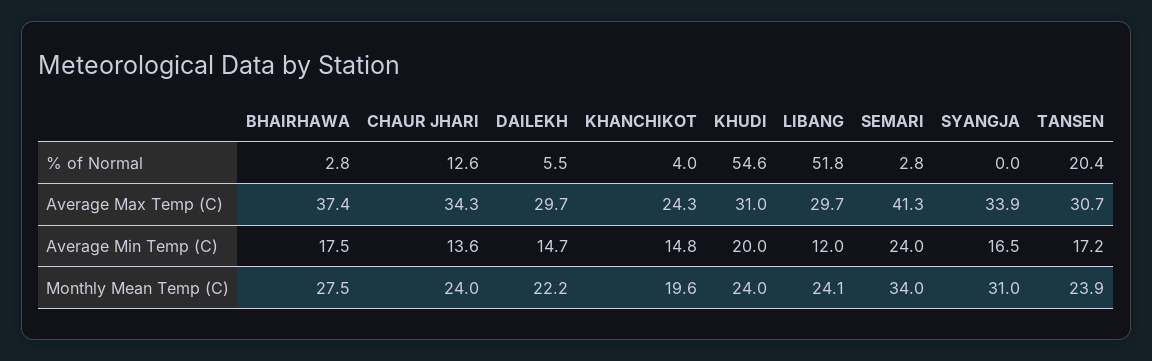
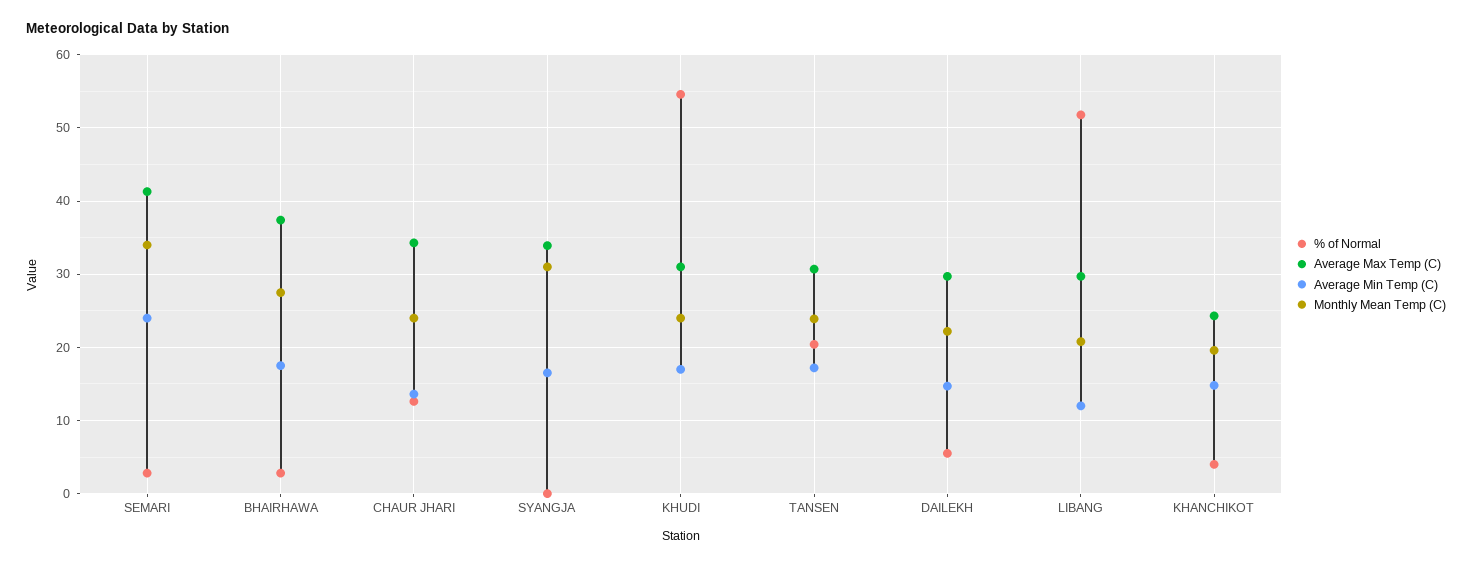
Average Min Temp (C), KHUDI: 20 -> 17
Monthly Mean Temp (C), LIBANG: 24.1 -> 21

